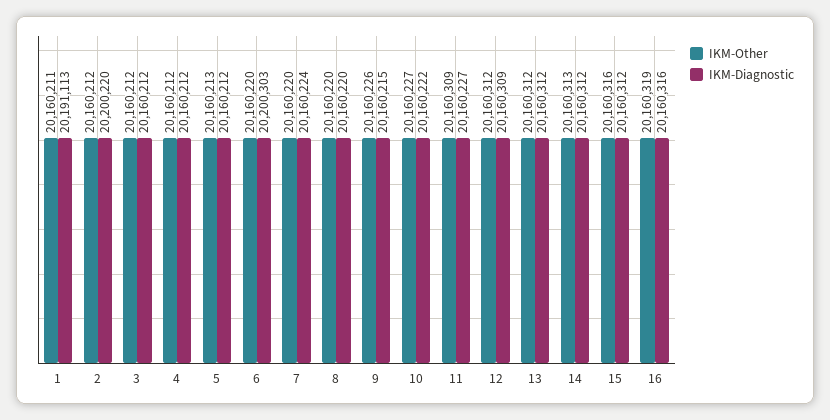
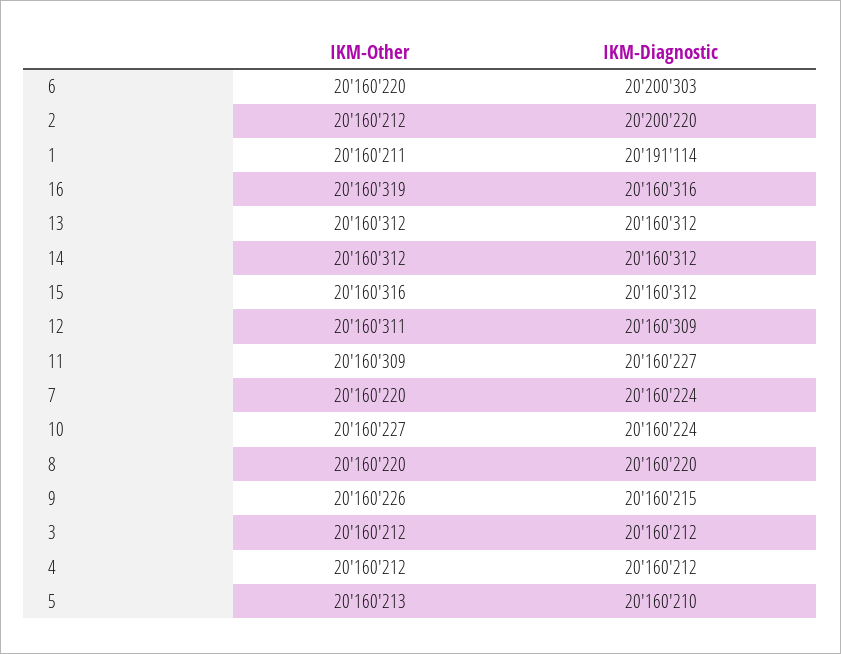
IKM-Diagnostic, 1: 20191113 -> 20191114
IKM-Diagnostic, 5: 20160212 -> 20160210
IKM-Diagnostic, 10: 20160222 -> 20160224
IKM-Other, 12: 20160312 -> 20160311
IKM-Other, 14: 20160313 -> 20160312

